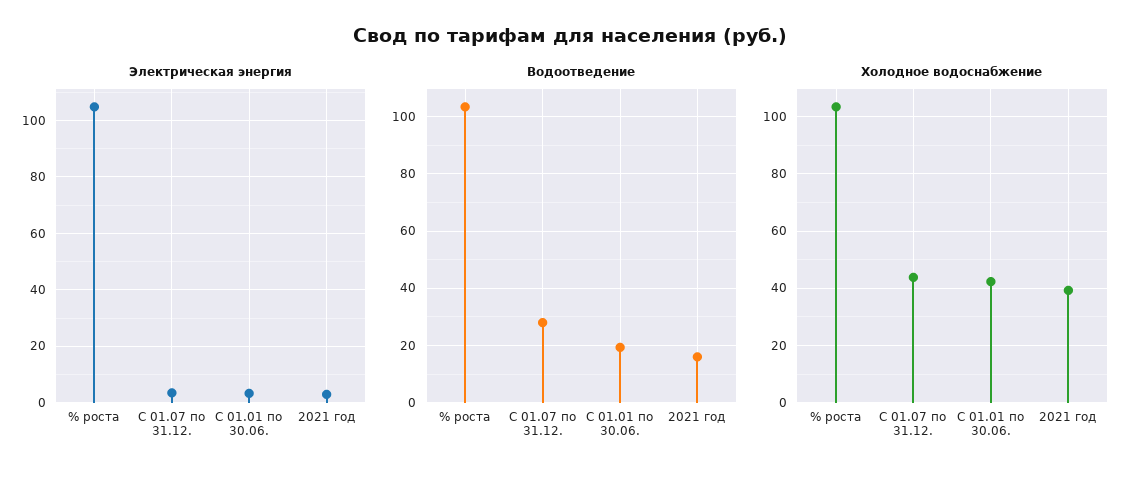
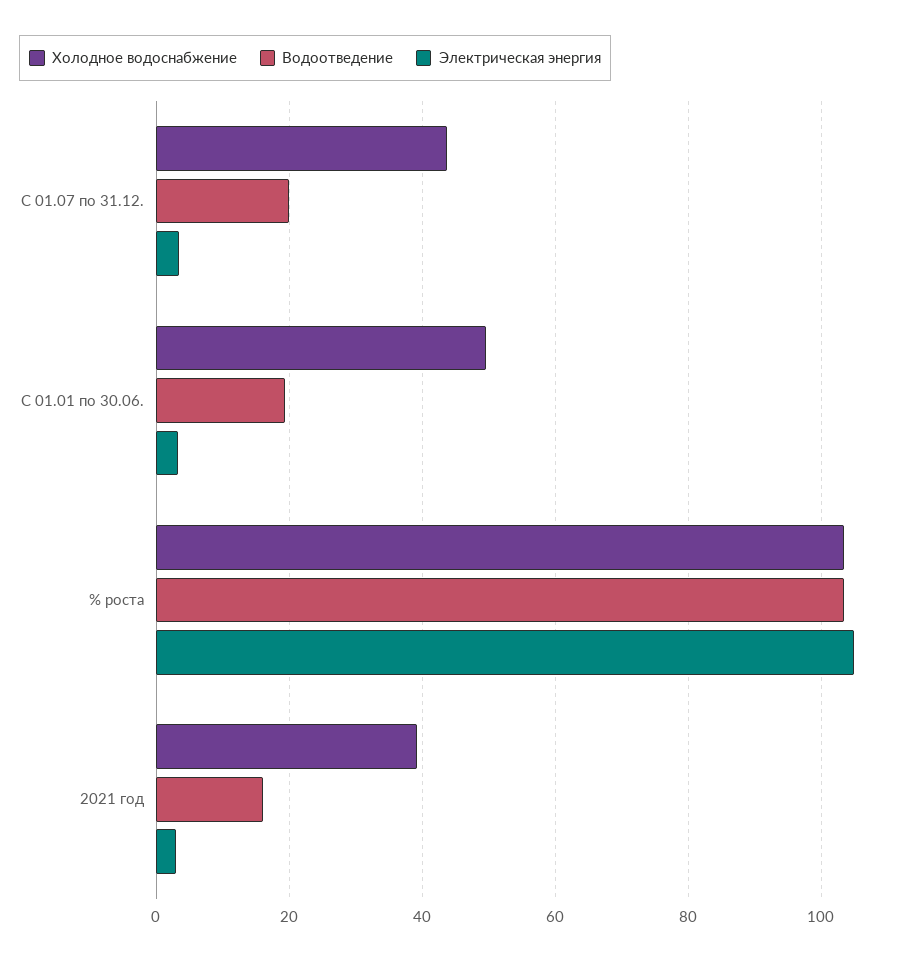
Водоотведение, С 01.07 по 31.12.: 27.5 -> 20
Холодное водоснабжение, С 01.01 по 30.06.: 42.5 -> 50

